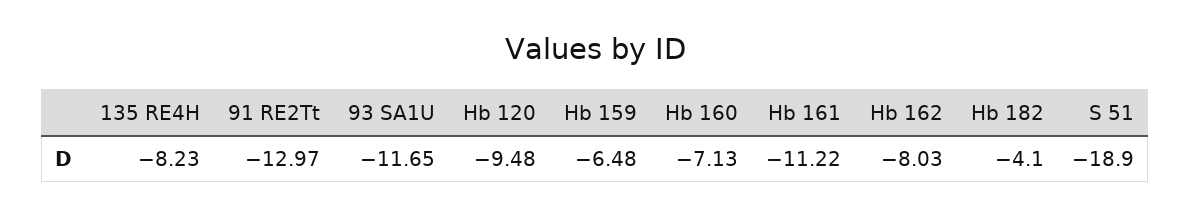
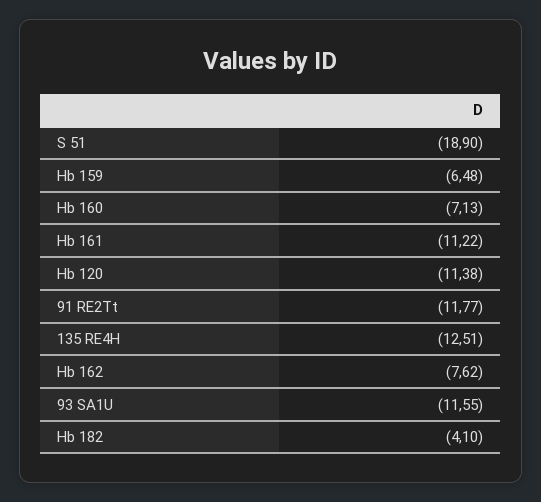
135 RE4H: -8.23 -> -12.51
91 RE2Tt: -12.97 -> -11.77
93 SA1U: -11.65 -> -11.55
Hb 120: -9.48 -> -11.38
Hb 162: -8.03 -> -7.62

